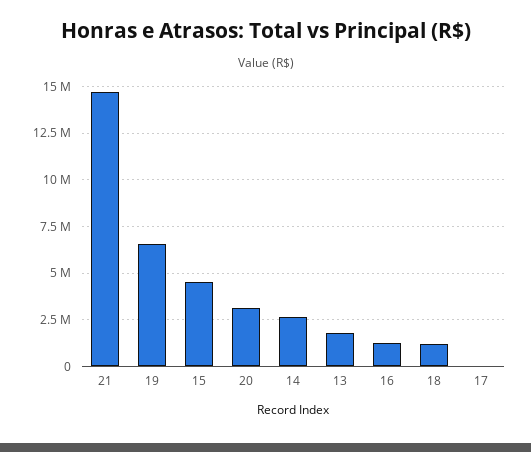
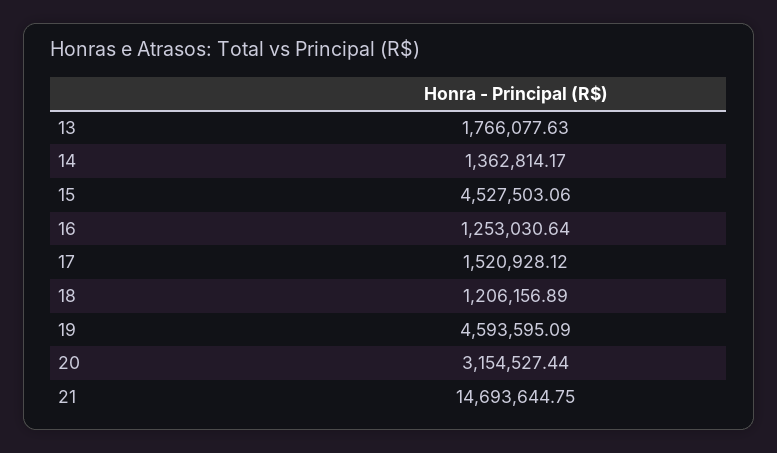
19: 6500000 -> 4593595.09
14: 2500000 -> 1362814.17
17: 0 -> 1520928.12

